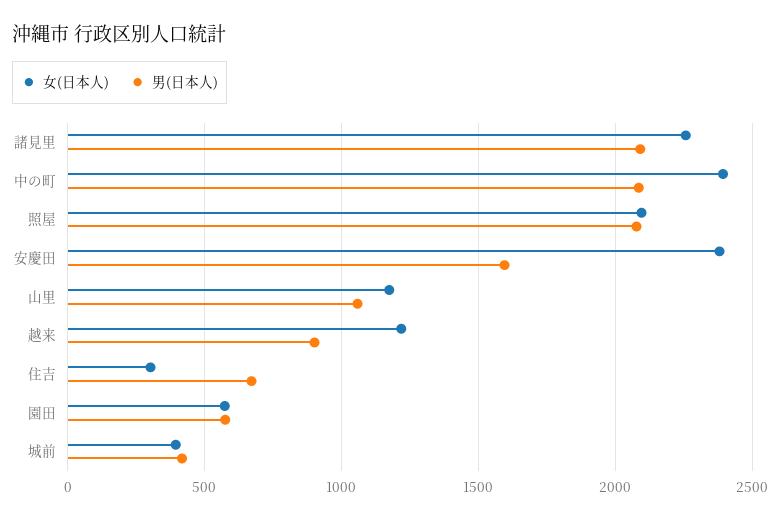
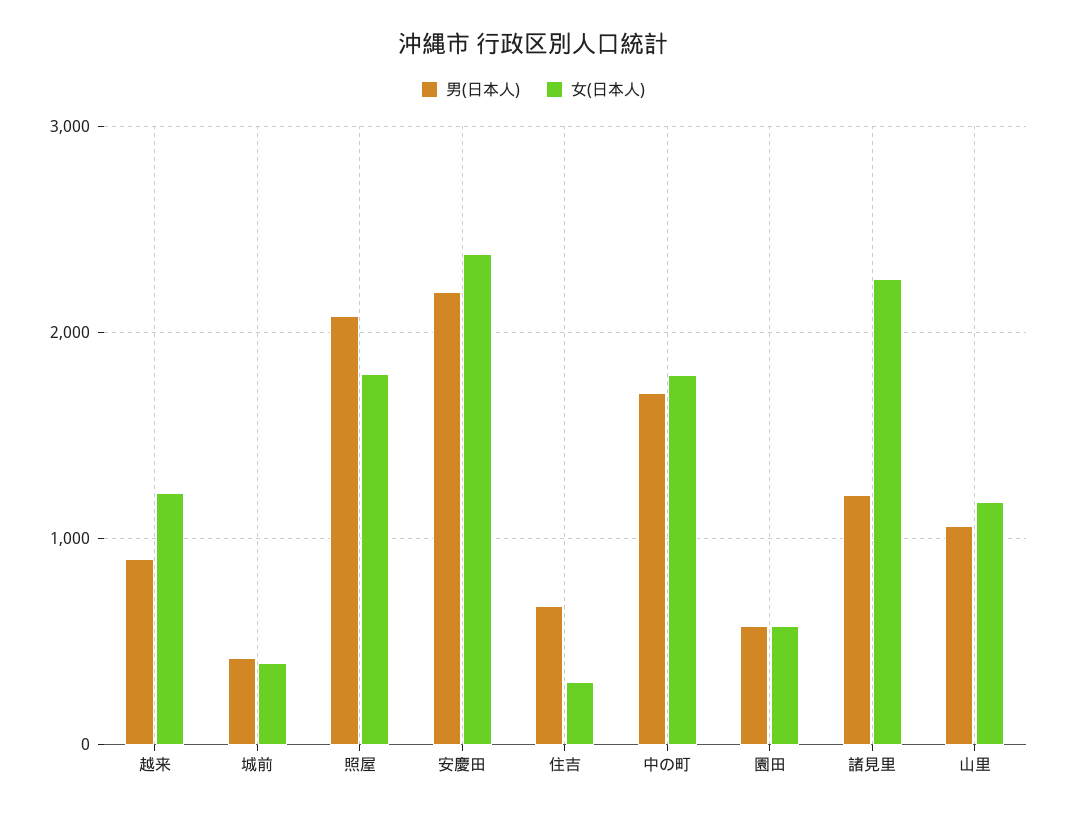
男(日本人), 諸見里: 2100 -> 1200
女(日本人), 中の町: 2400 -> 1800
男(日本人), 中の町: 2100 -> 1700
女(日本人), 照屋: 2100 -> 1800
男(日本人), 安慶田: 1600 -> 2200

